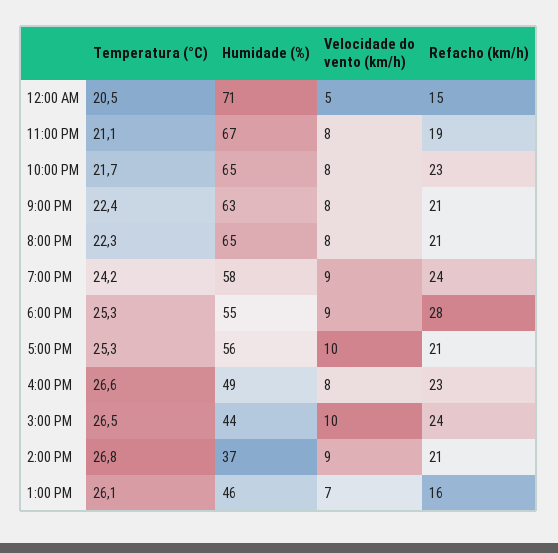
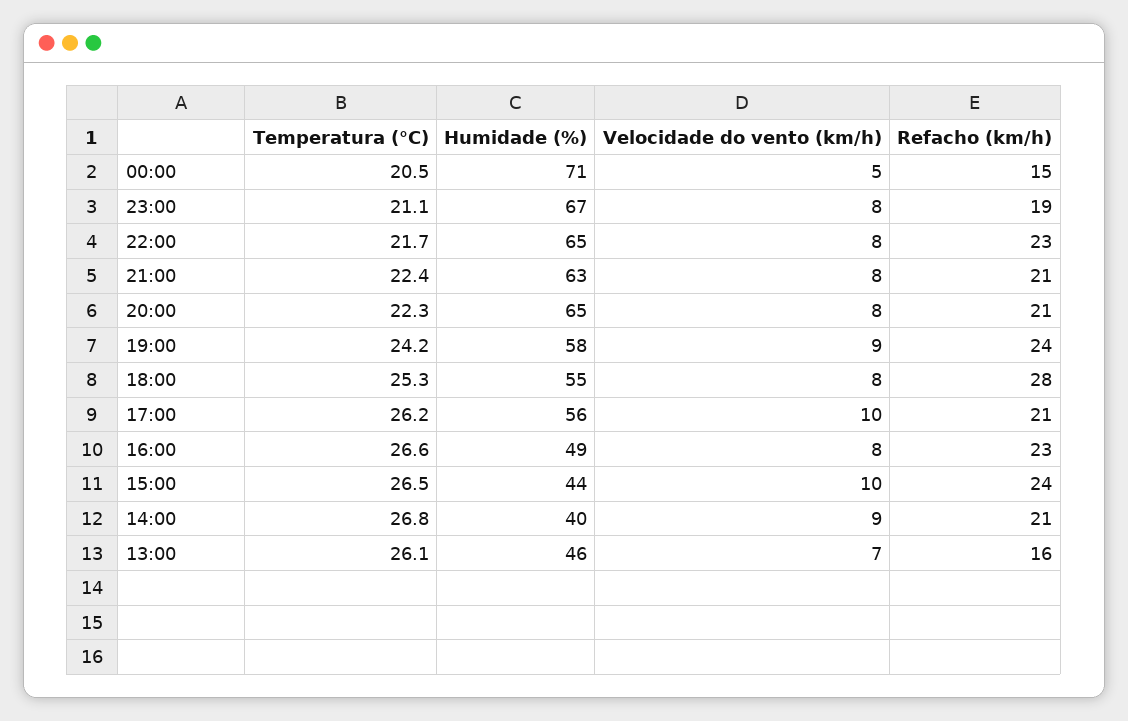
Velocidade do vento (km/h), 6:00 PM: 9 -> 8
Temperatura (°C), 5:00 PM: 25.3 -> 26.2
Humidade (%), 2:00 PM: 37 -> 40

